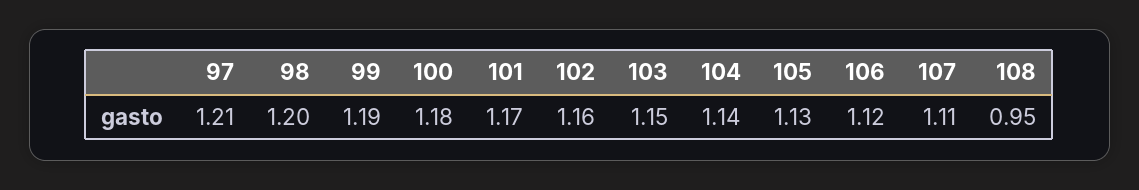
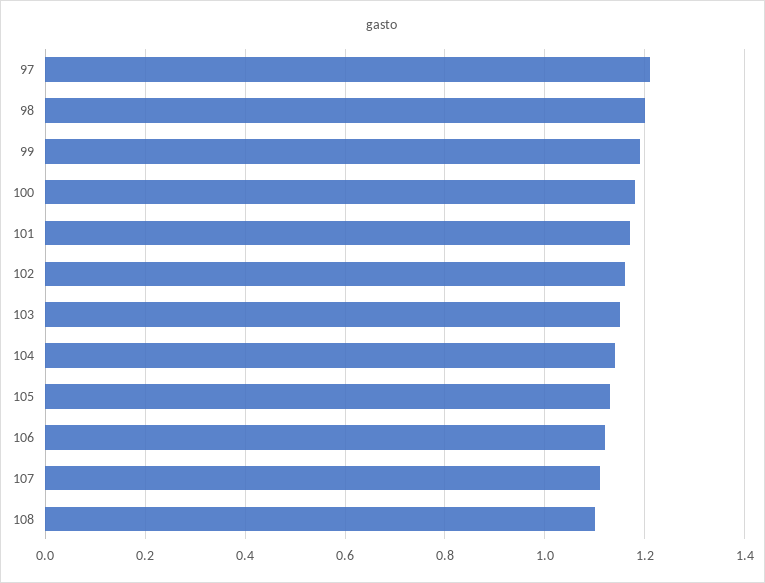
108: 0.95 -> 1.1

